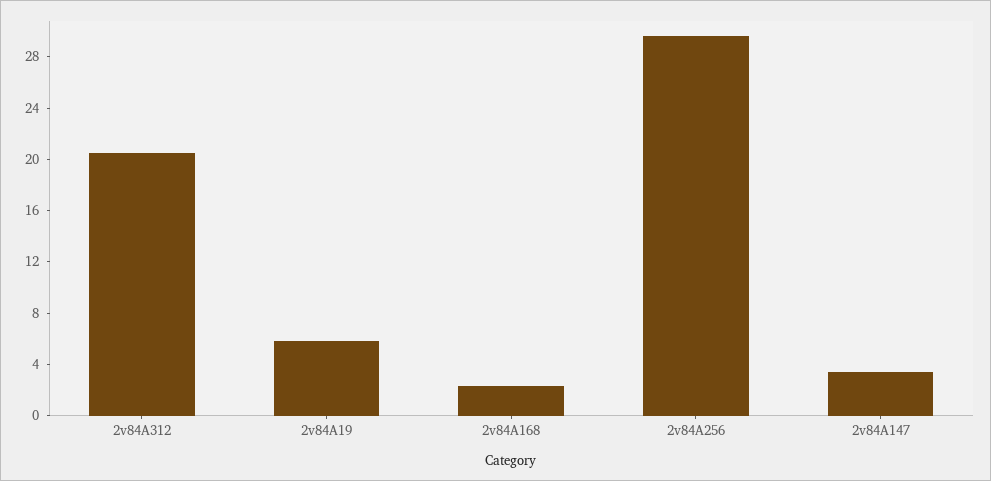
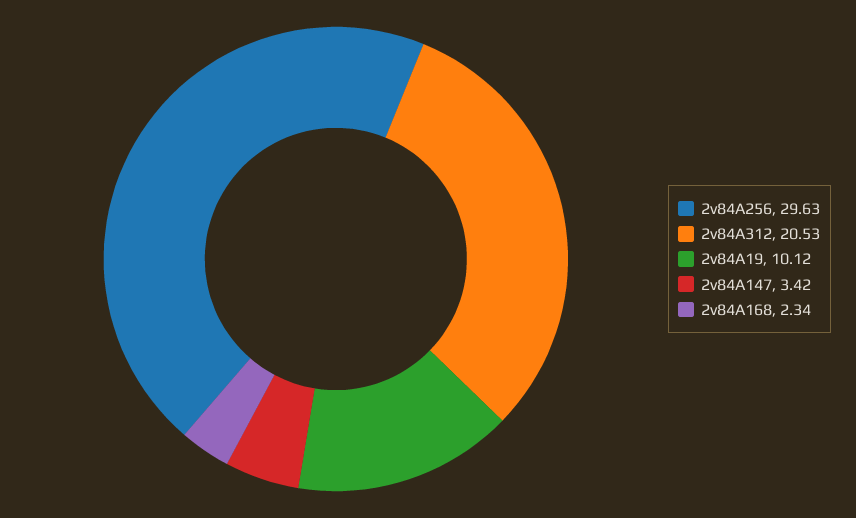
2v84A19: 6 -> 10.12

